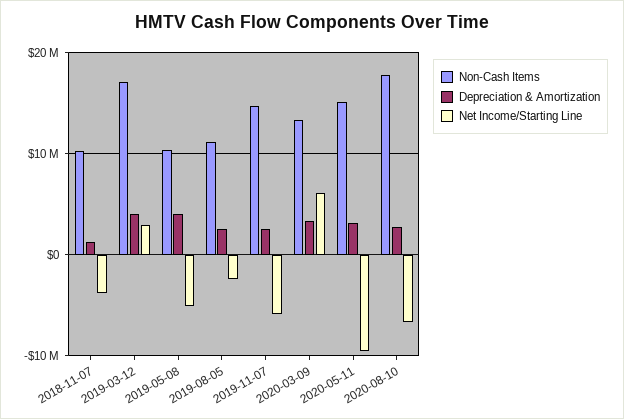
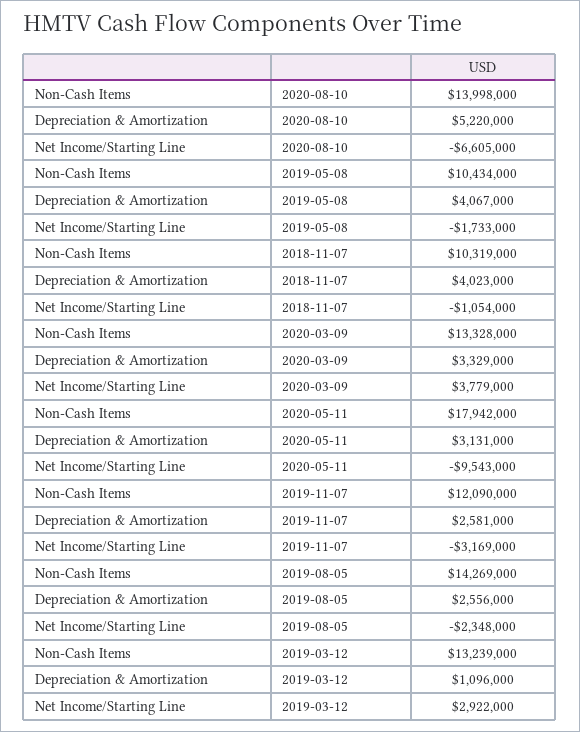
Depreciation & Amortization, 2018-11-07: 1000000 -> 4023000
Net Income/Starting Line, 2018-11-07: -4000000 -> -1054000
Non-Cash Items, 2019-03-12: 17000000 -> 13239000
Depreciation & Amortization, 2019-03-12: 4000000 -> 1096000
Net Income/Starting Line, 2019-05-08: -5000000 -> -1733000
Non-Cash Items, 2019-08-05: 11000000 -> 14269000
Non-Cash Items, 2019-11-07: 15000000 -> 12090000
Net Income/Starting Line, 2019-11-07: -6000000 -> -3169000
Net Income/Starting Line, 2020-03-09: 6000000 -> 3779000
Non-Cash Items, 2020-05-11: 15000000 -> 17942000
Non-Cash Items, 2020-08-10: 18000000 -> 13998000
Depreciation & Amortization, 2020-08-10: 3000000 -> 5220000

